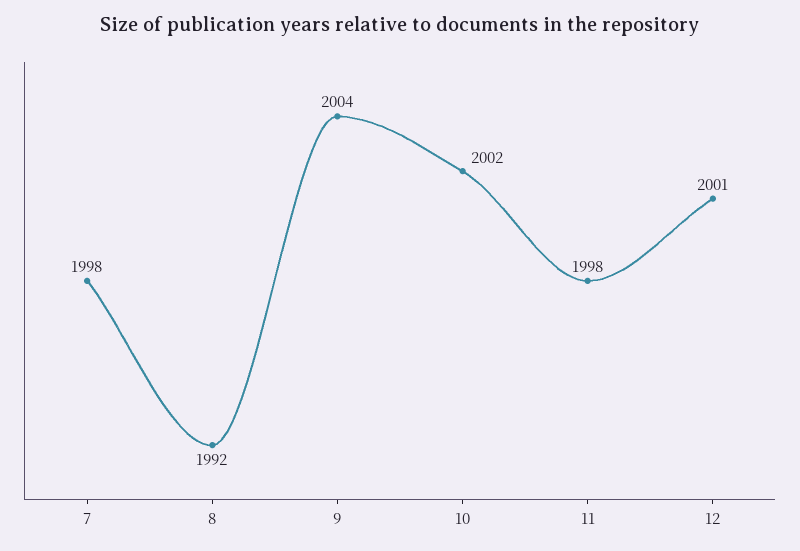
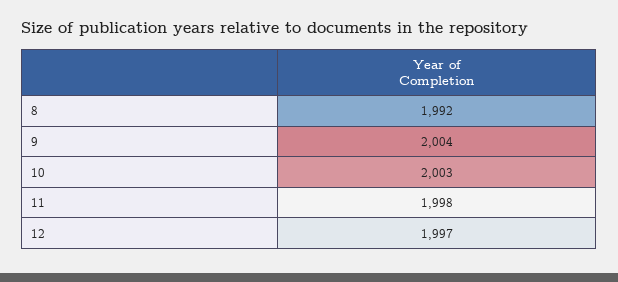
7: 1998 -> none
10: 2002 -> 2003
12: 2001 -> 1997

